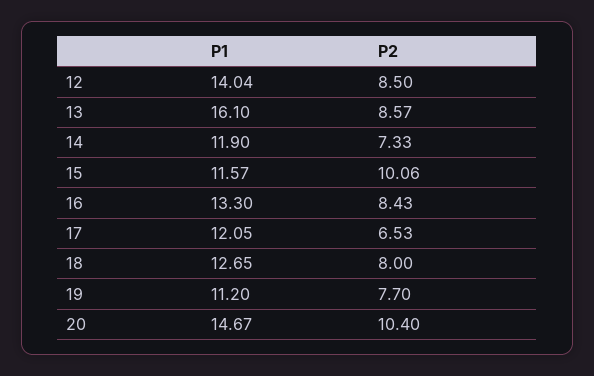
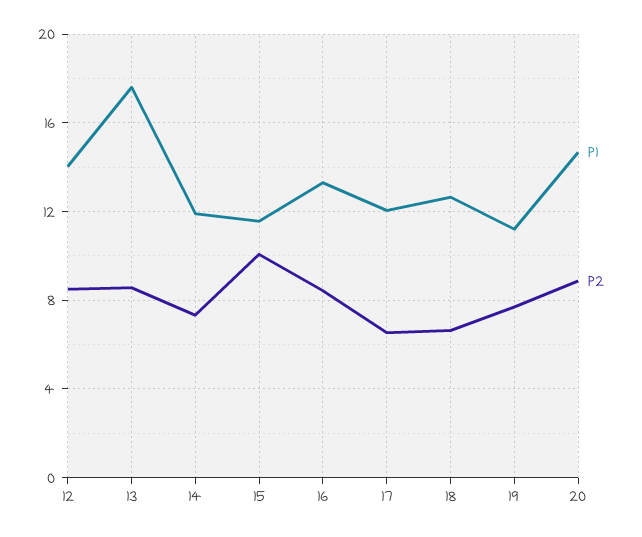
P1, 13: 16.1 -> 17.5
P2, 18: 8 -> 6.5
P2, 20: 10.4 -> 9

